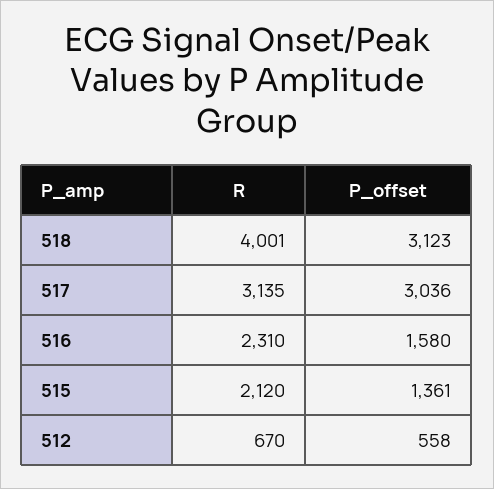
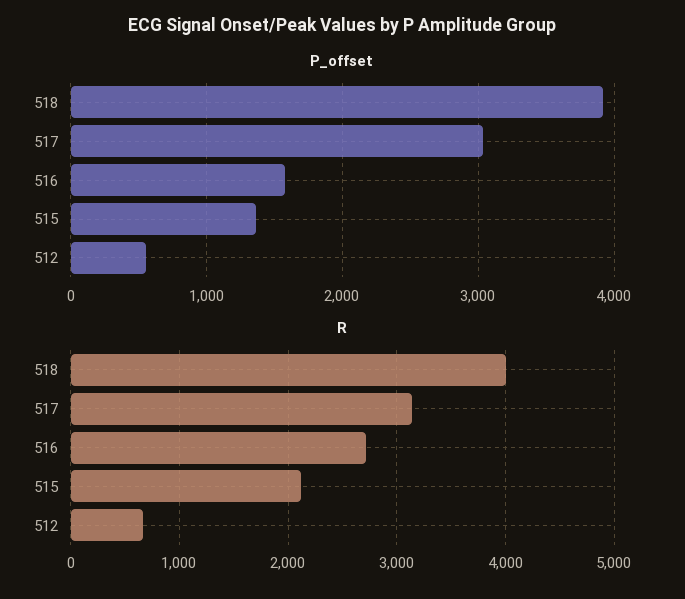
P_offset, 518: 3123 -> 3900
R, 516: 2310 -> 2700

